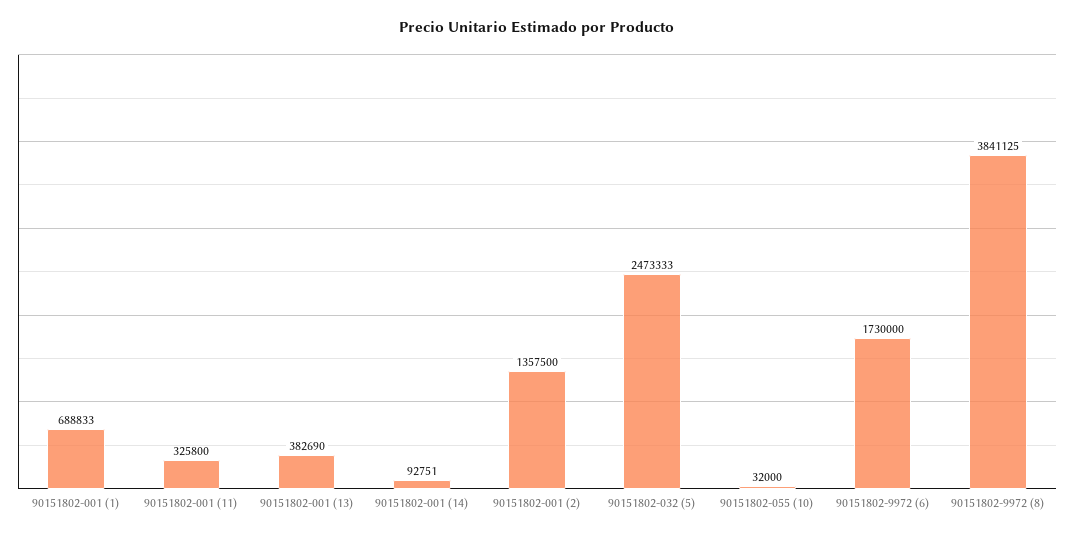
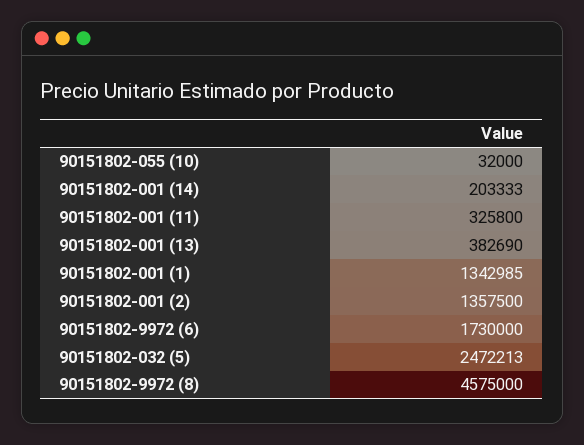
90151802-001 (1): 688833 -> 1342985
90151802-001 (14): 92751 -> 203333
90151802-032 (5): 2473333 -> 2472213
90151802-9972 (8): 3841125 -> 4575000

